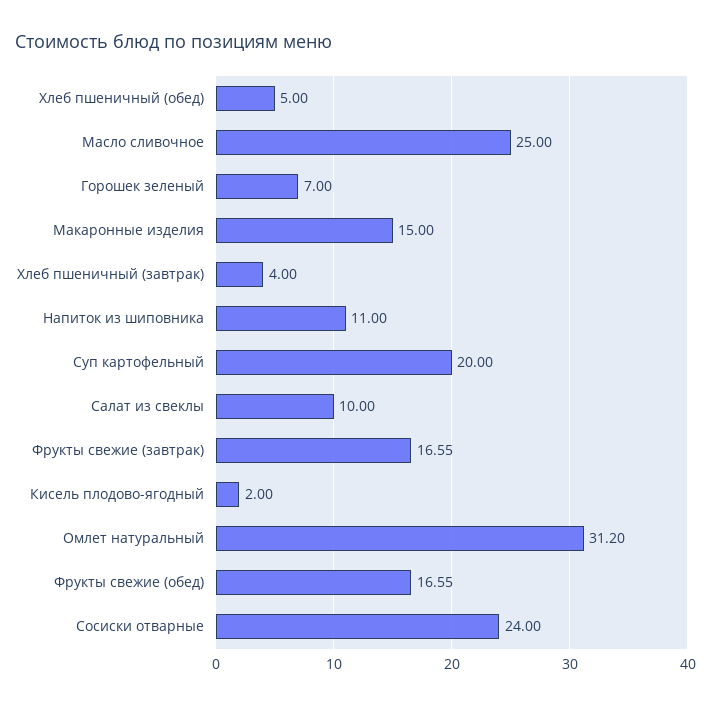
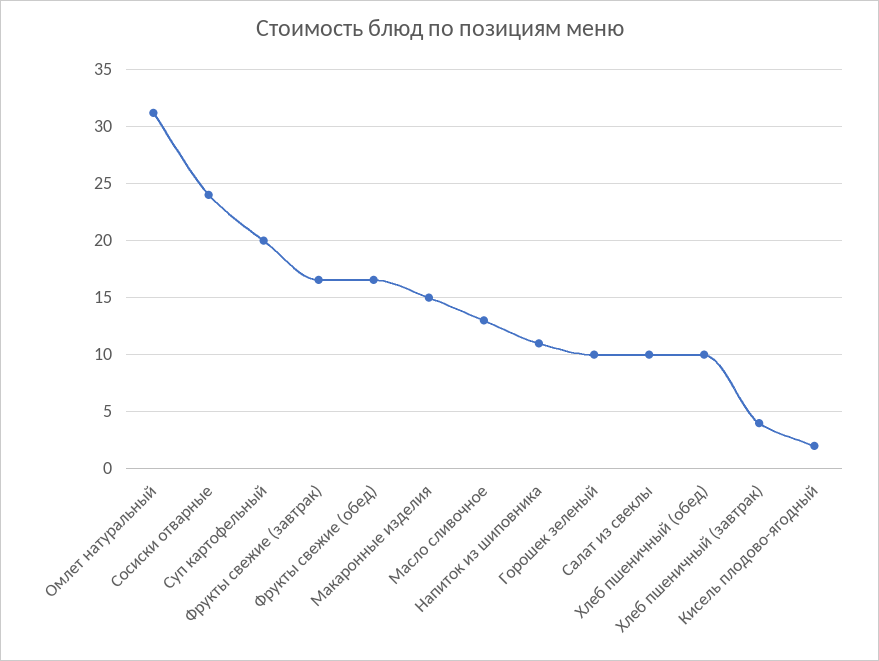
Хлеб пшеничный (обед): 5 -> 10
Масло сливочное: 25 -> 13
Горошек зеленый: 7 -> 10

